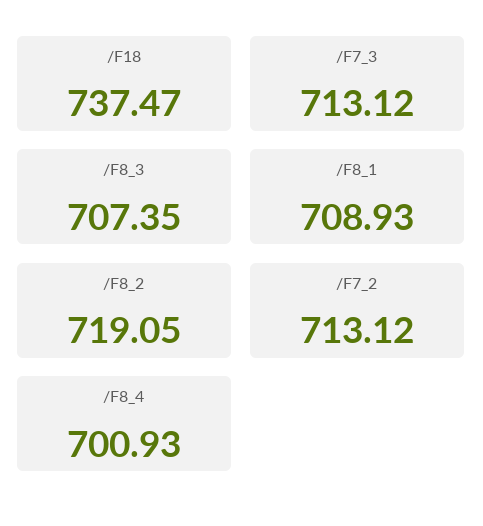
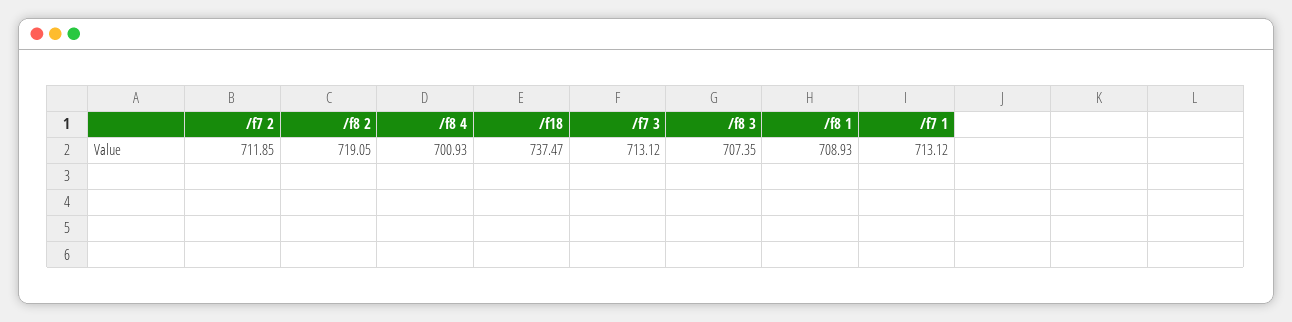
/F7_2: 713.12 -> 711.85
/f7 1: none -> 713.12

